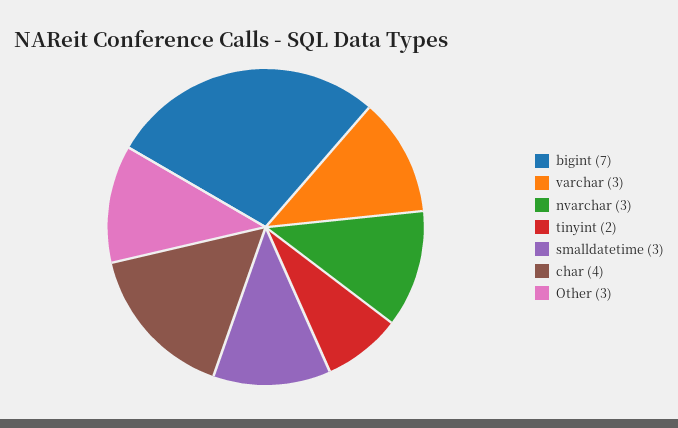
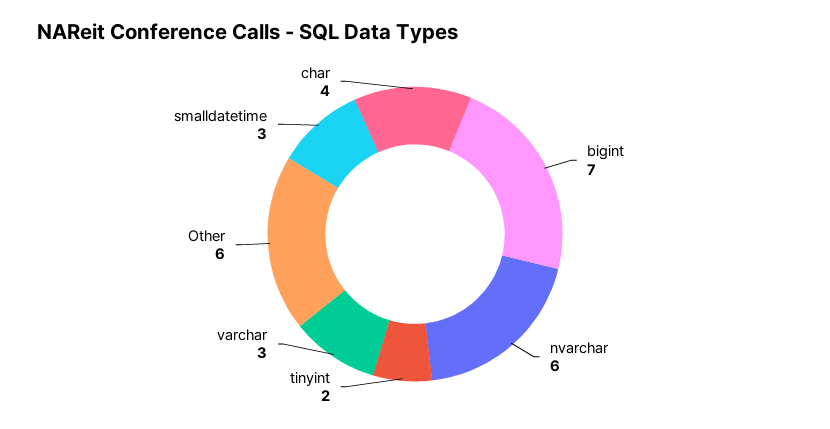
nvarchar: 3 -> 6
Other: 3 -> 6

